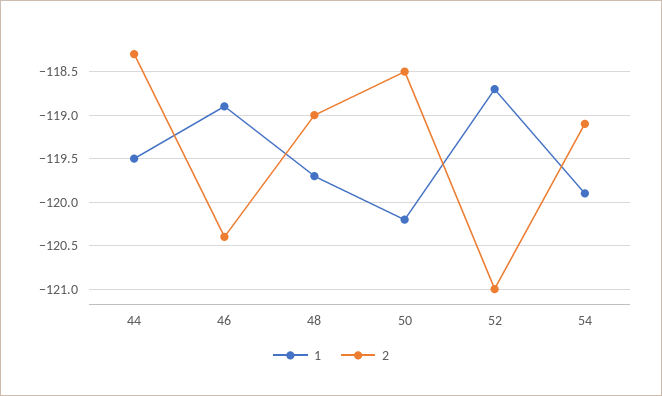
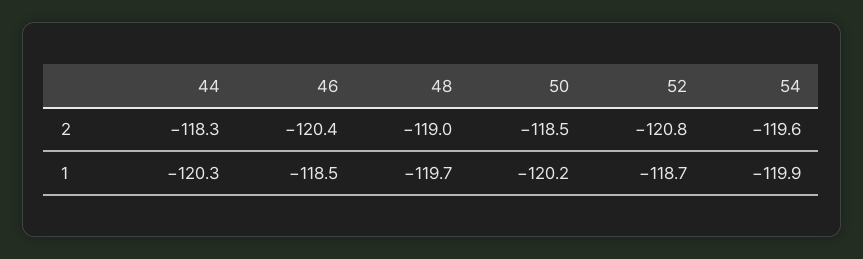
1, 44: -119.5 -> -120.3
1, 46: -118.9 -> -118.5
2, 52: -121 -> -120.8
2, 54: -119.1 -> -119.6

